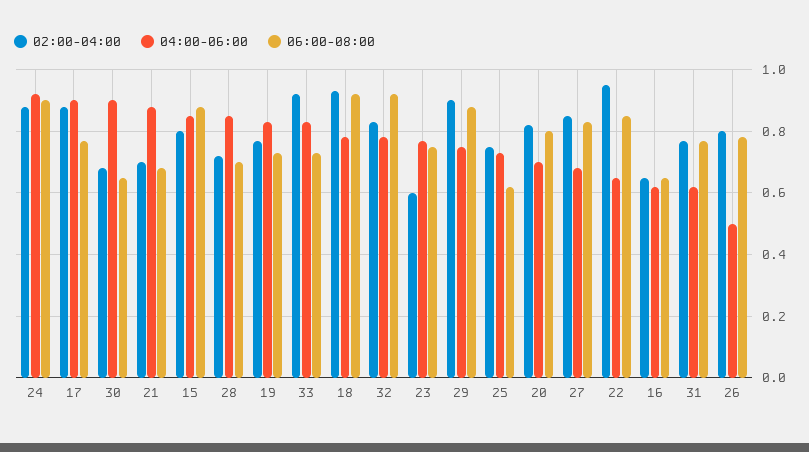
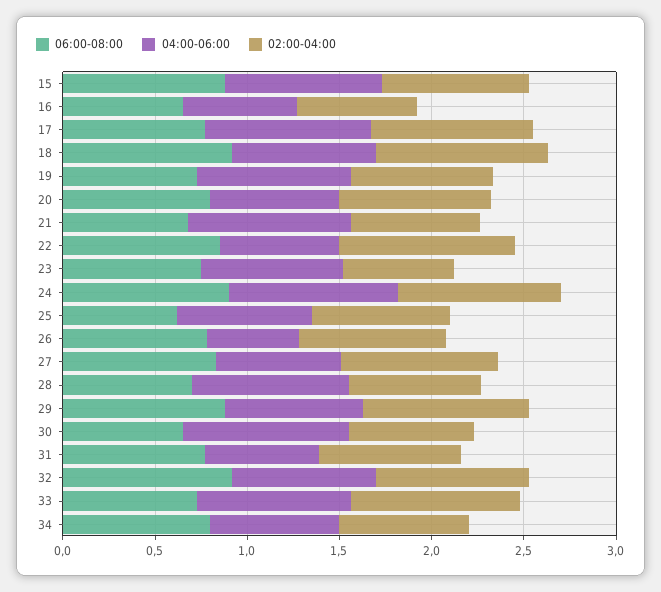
06:00-08:00, 34: none -> 0.8
04:00-06:00, 34: none -> 0.7
02:00-04:00, 34: none -> 0.7

